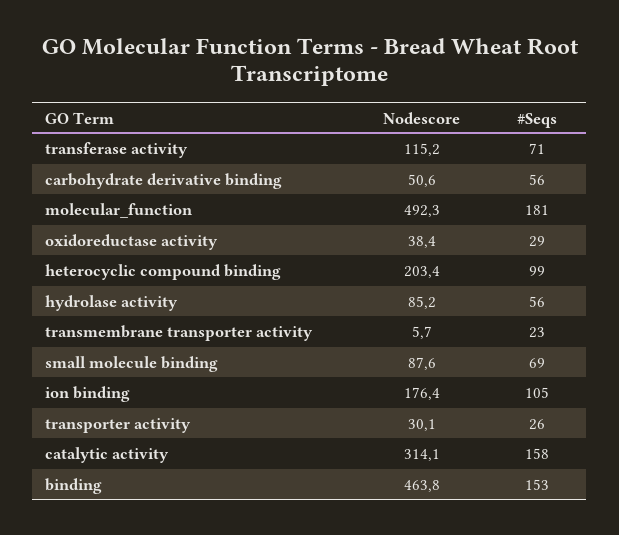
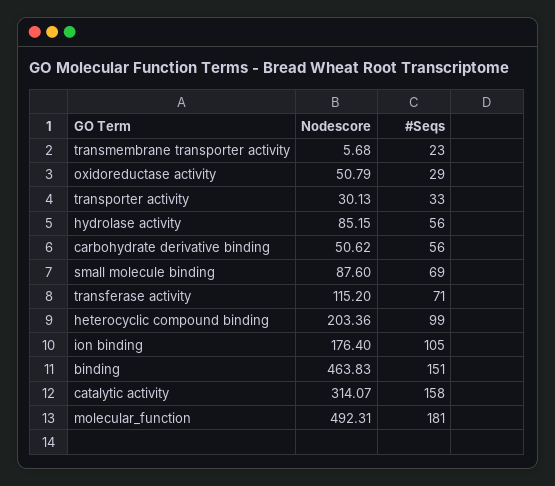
Nodescore, oxidoreductase activity: 38.4 -> 50.79
#Seqs, transporter activity: 26 -> 33
#Seqs, binding: 153 -> 151

